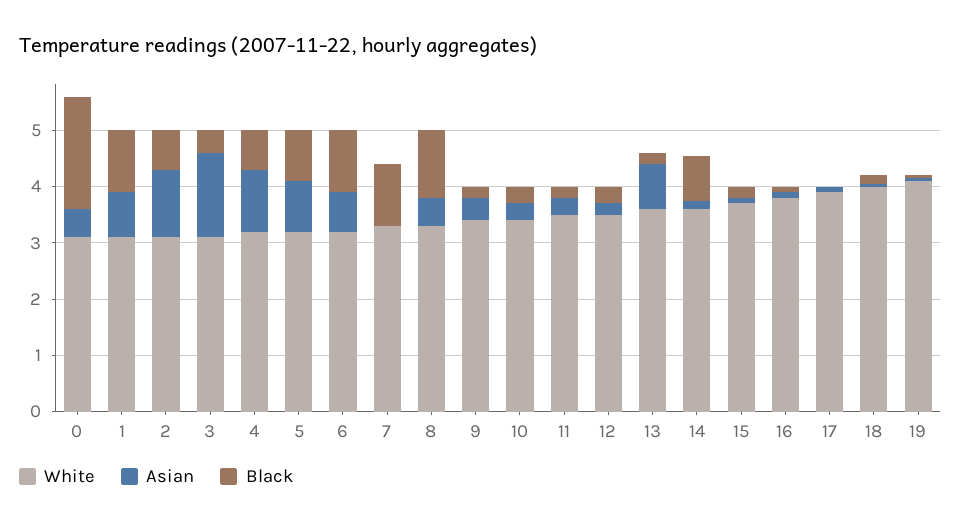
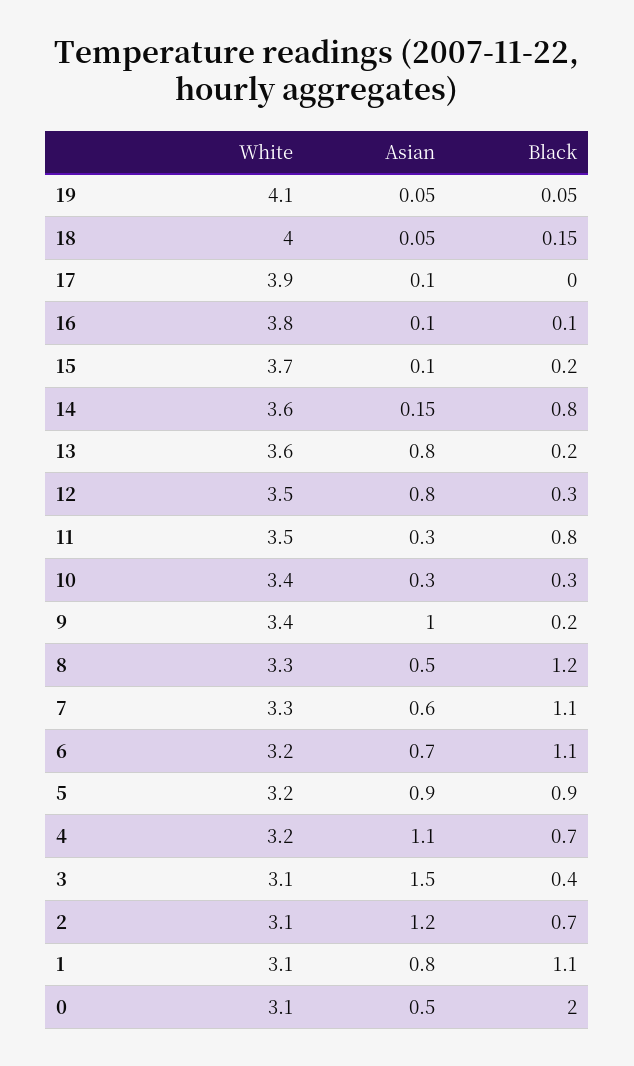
Asian, 7: 0 -> 0.6
Asian, 9: 0.4 -> 1
Black, 11: 0.2 -> 0.8
Asian, 12: 0.2 -> 0.8

